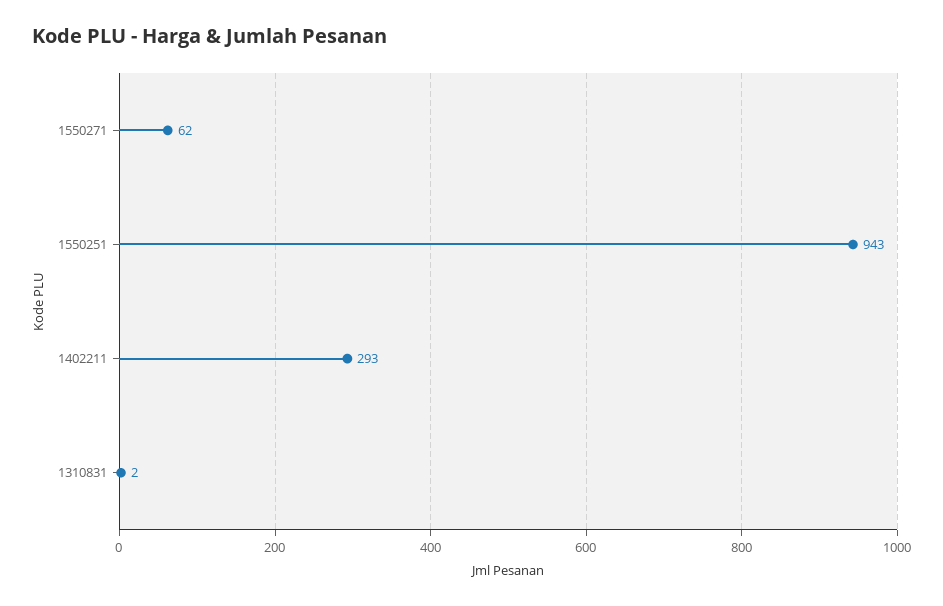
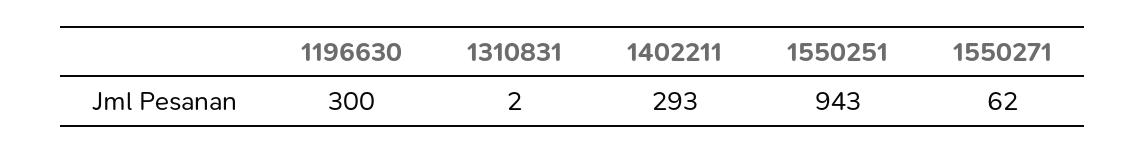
1196630: none -> 300

